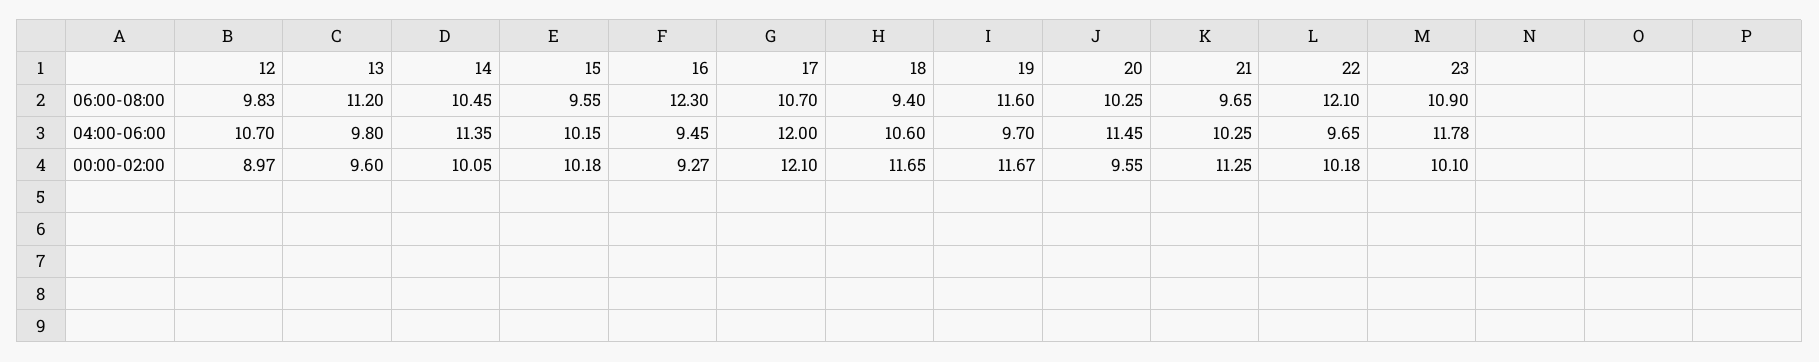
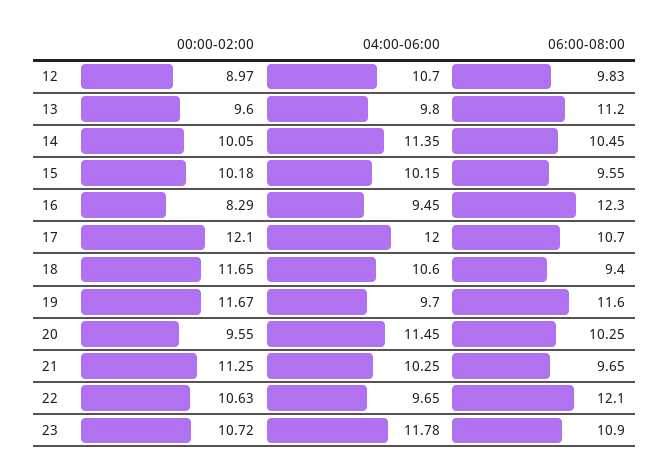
16, 00:00-02:00: 9.27 -> 8.29
22, 00:00-02:00: 10.18 -> 10.63
23, 00:00-02:00: 10.1 -> 10.72

